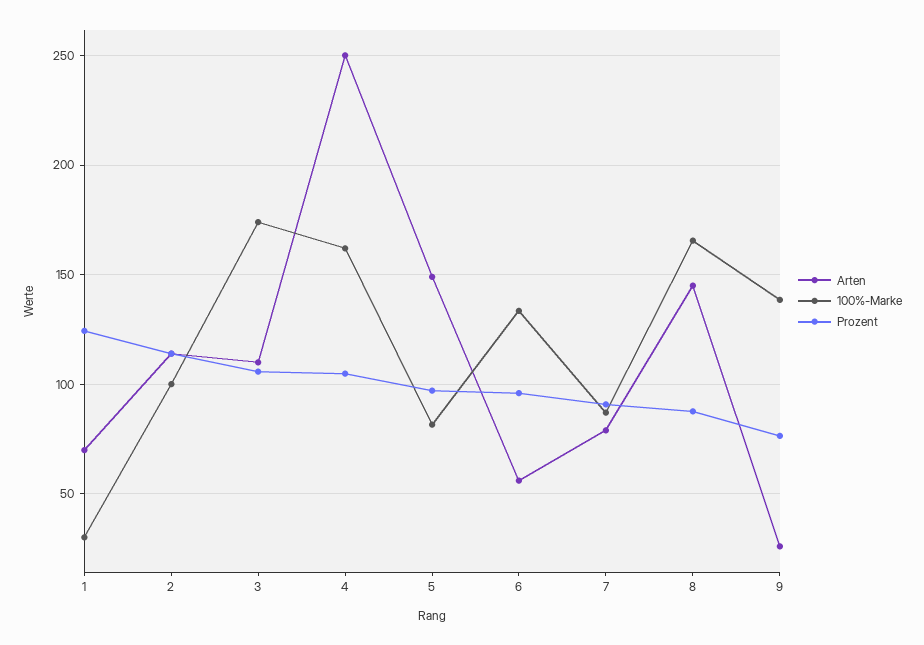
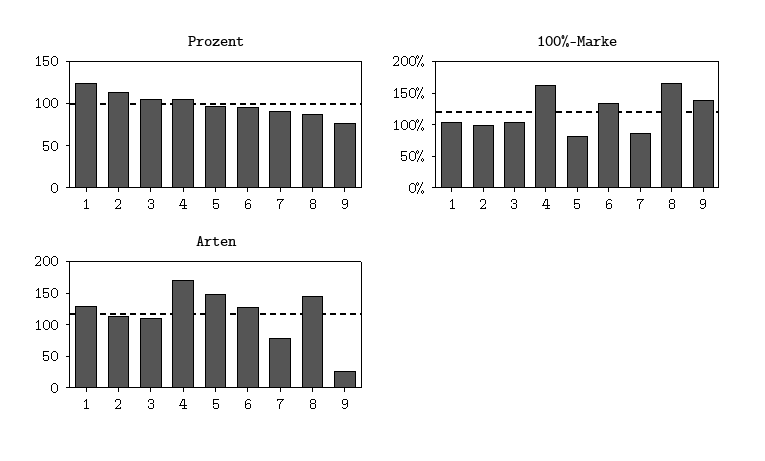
Arten, 1: 70 -> 125
100%-Marke, 1: 30 -> 100
100%-Marke, 3: 175 -> 100
Arten, 4: 250 -> 175
Arten, 6: 55 -> 125

